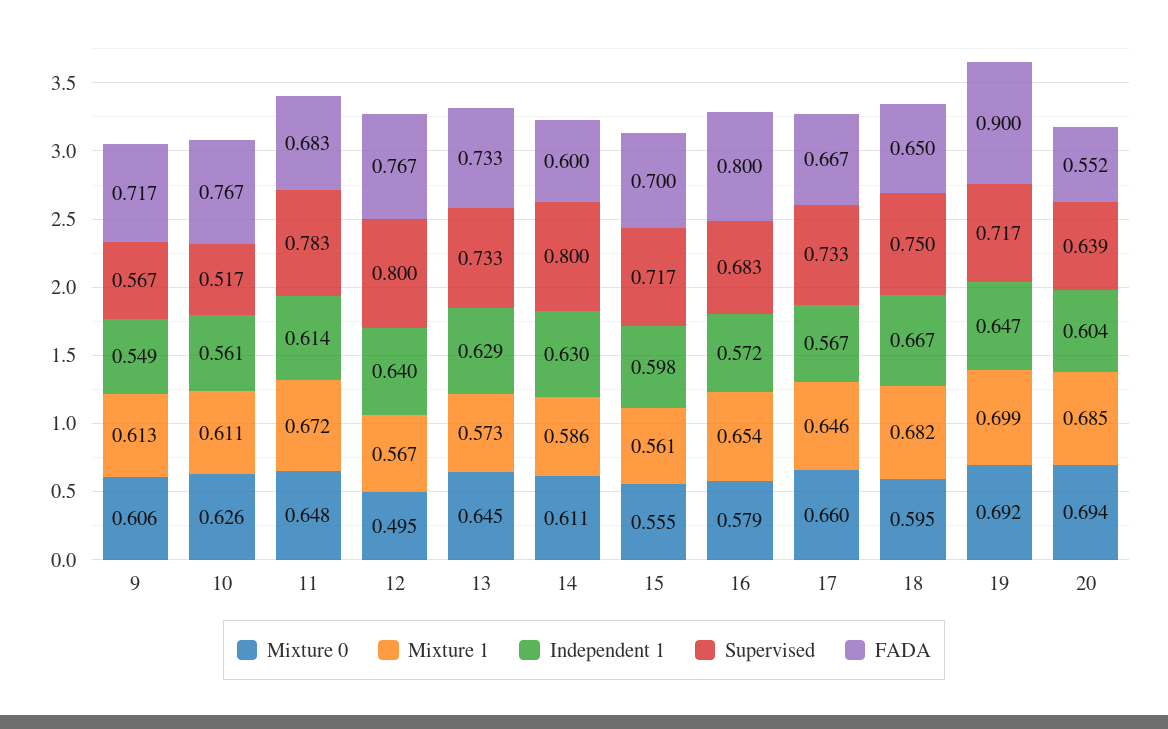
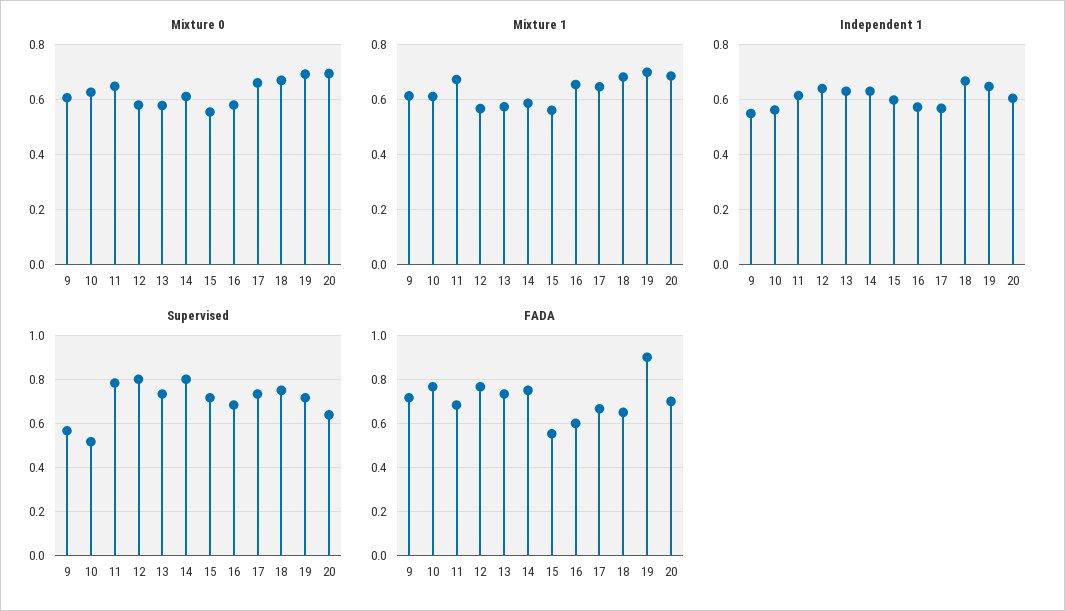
Mixture 0, 12: 0.495 -> 0.575
Mixture 0, 13: 0.645 -> 0.575
FADA, 14: 0.6 -> 0.75
FADA, 15: 0.7 -> 0.55
FADA, 16: 0.8 -> 0.6
Mixture 0, 18: 0.595 -> 0.675
FADA, 20: 0.552 -> 0.7

